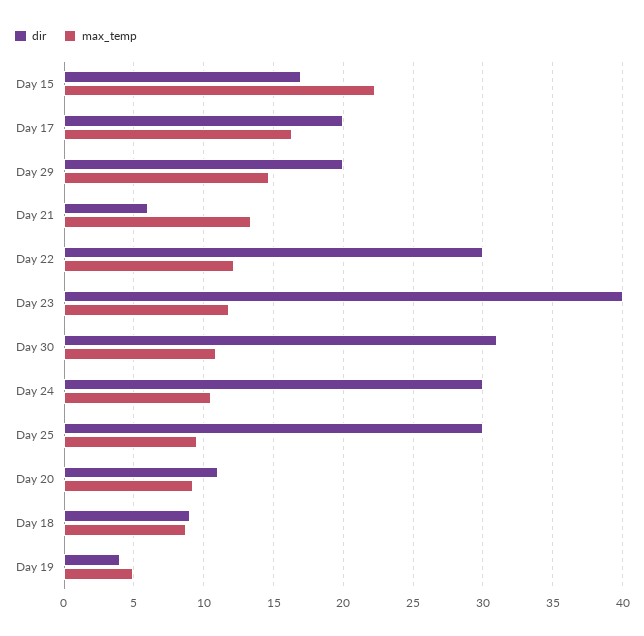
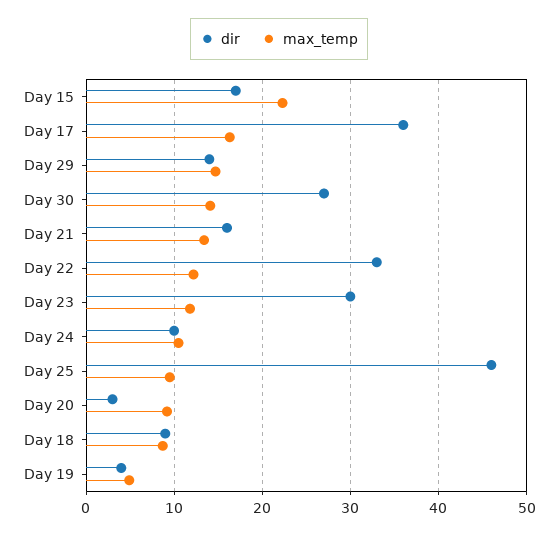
dir, Day 17: 20 -> 36
dir, Day 29: 20 -> 14
dir, Day 21: 6 -> 16
dir, Day 22: 30 -> 33
dir, Day 23: 40 -> 30
dir, Day 30: 31 -> 27
max_temp, Day 30: 11 -> 14
dir, Day 24: 30 -> 10
dir, Day 25: 30 -> 46
dir, Day 20: 11 -> 3

